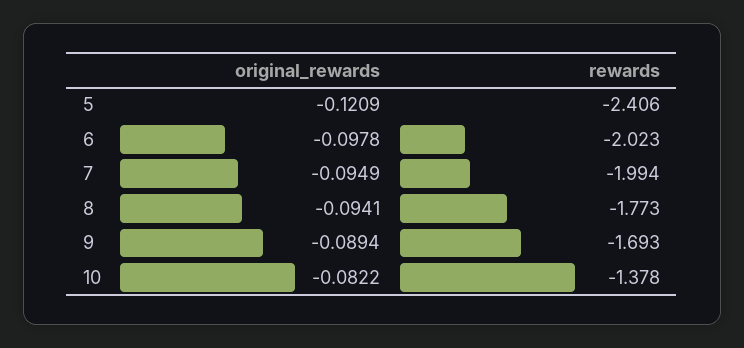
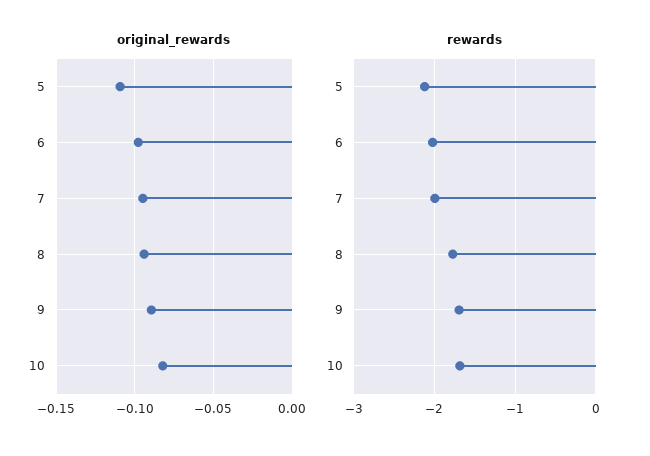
original_rewards, 5: -0.1209 -> -0.11
rewards, 5: -2.406 -> -2.1
rewards, 10: -1.378 -> -1.7

